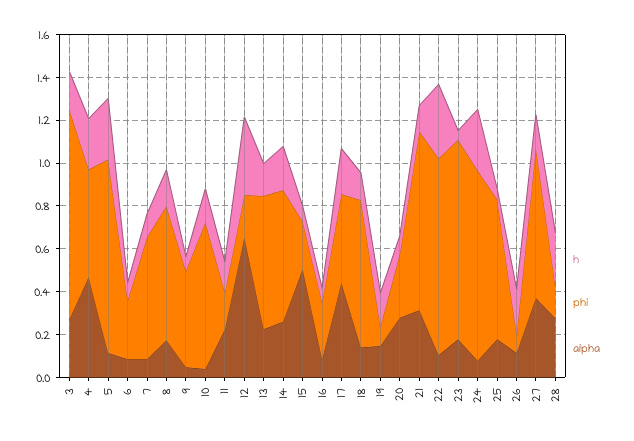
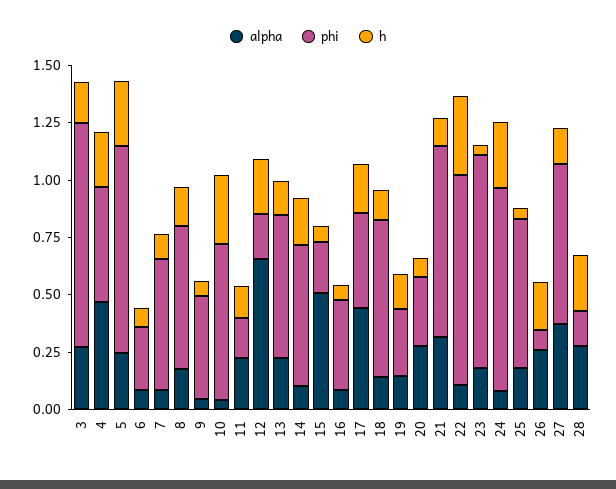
alpha, 5: 0.1 -> 0.25
h, 10: 0.15 -> 0.3
h, 12: 0.35 -> 0.25
alpha, 14: 0.25 -> 0.1
phi, 16: 0.25 -> 0.4
phi, 19: 0.1 -> 0.3
alpha, 26: 0.1 -> 0.25

